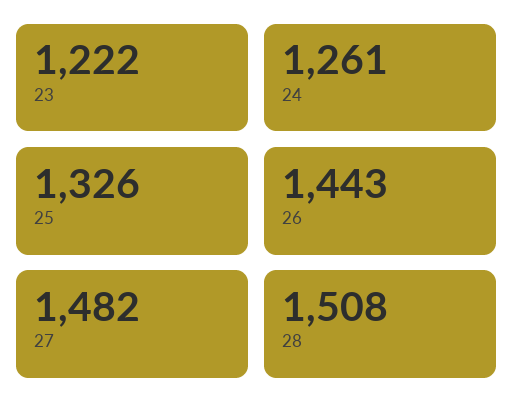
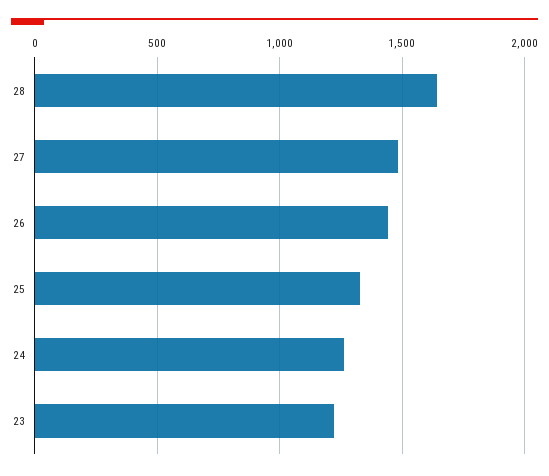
28: 1508 -> 1650

